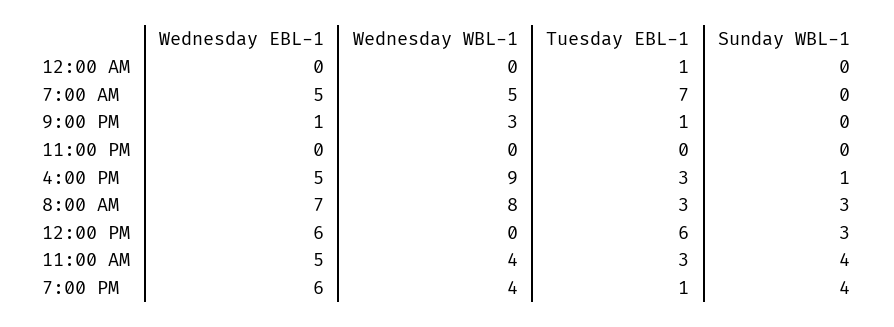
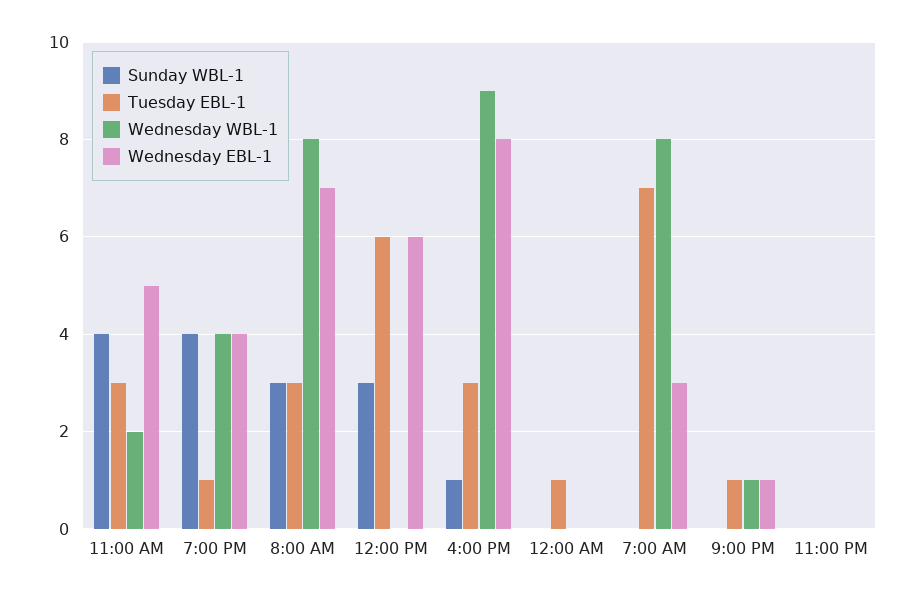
Wednesday EBL-1, 7:00 AM: 5 -> 3
Wednesday WBL-1, 7:00 AM: 5 -> 8
Wednesday WBL-1, 9:00 PM: 3 -> 1
Wednesday EBL-1, 4:00 PM: 5 -> 8
Wednesday WBL-1, 11:00 AM: 4 -> 2
Wednesday EBL-1, 7:00 PM: 6 -> 4

